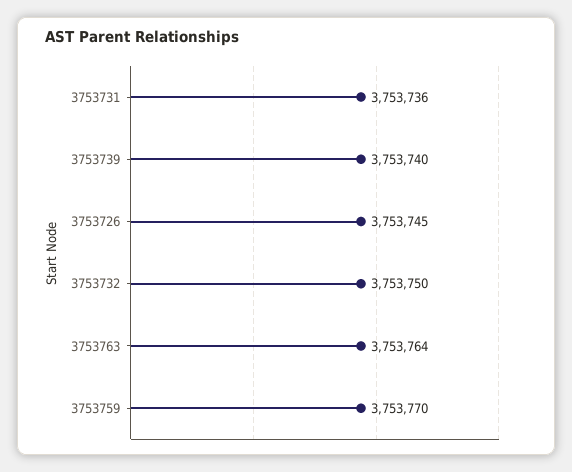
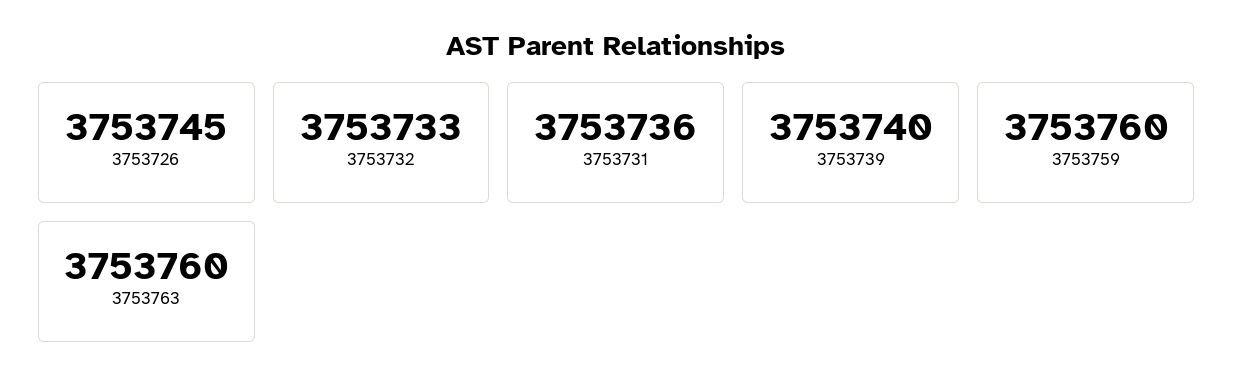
3753732: 3753750 -> 3753733
3753763: 3753764 -> 3753760
3753759: 3753770 -> 3753760

